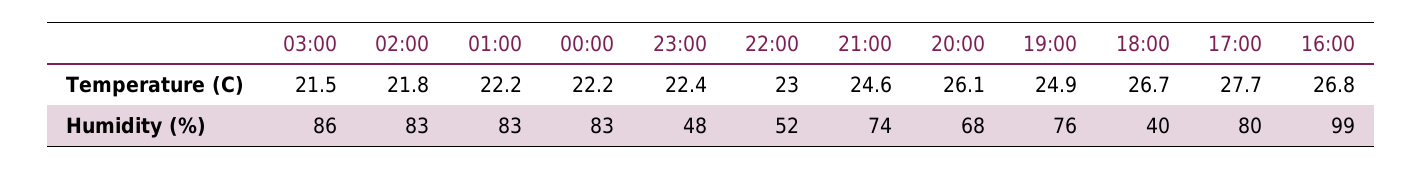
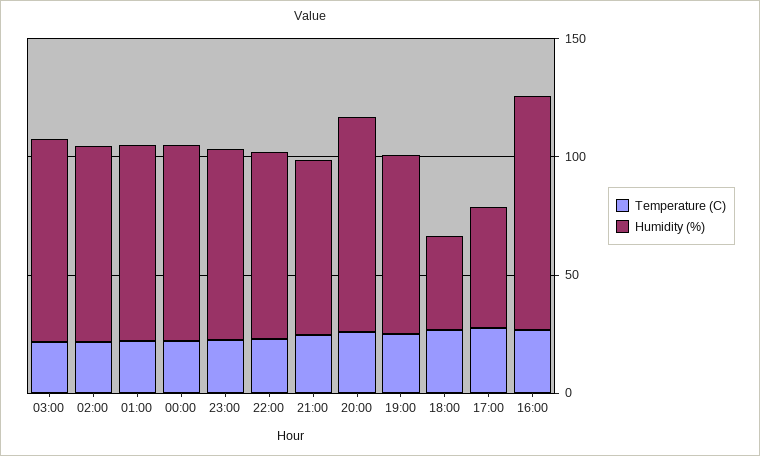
Humidity (%), 23:00: 48 -> 80
Humidity (%), 22:00: 52 -> 80
Humidity (%), 20:00: 68 -> 90
Humidity (%), 17:00: 80 -> 50

